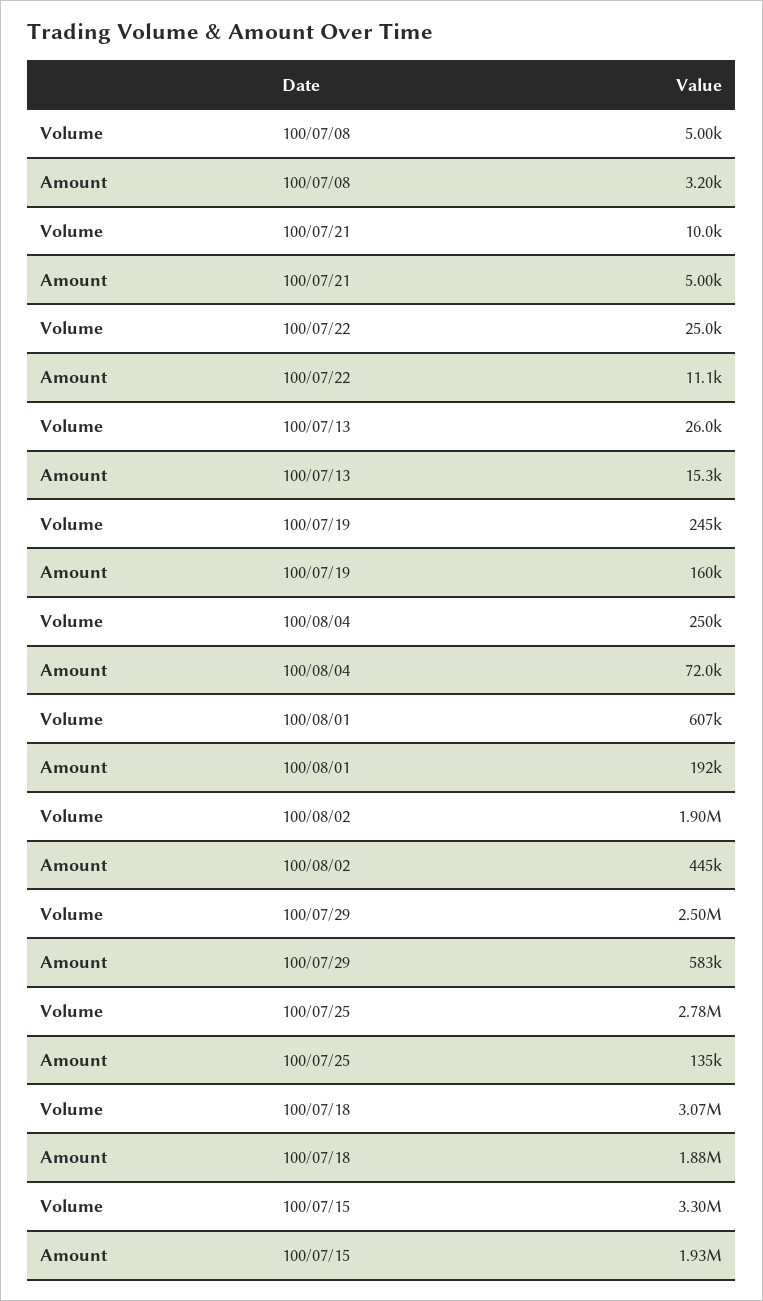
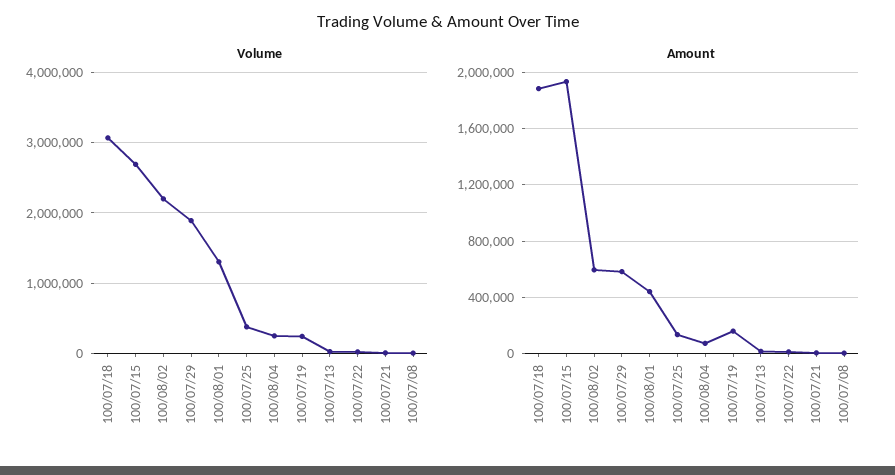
Volume, 100/08/01: 607000 -> 1300000
Amount, 100/08/01: 192000 -> 450000
Volume, 100/08/02: 1900000 -> 2200000
Amount, 100/08/02: 445000 -> 600000
Volume, 100/07/29: 2500000 -> 1900000
Volume, 100/07/25: 2780000 -> 400000
Volume, 100/07/15: 3300000 -> 2700000

